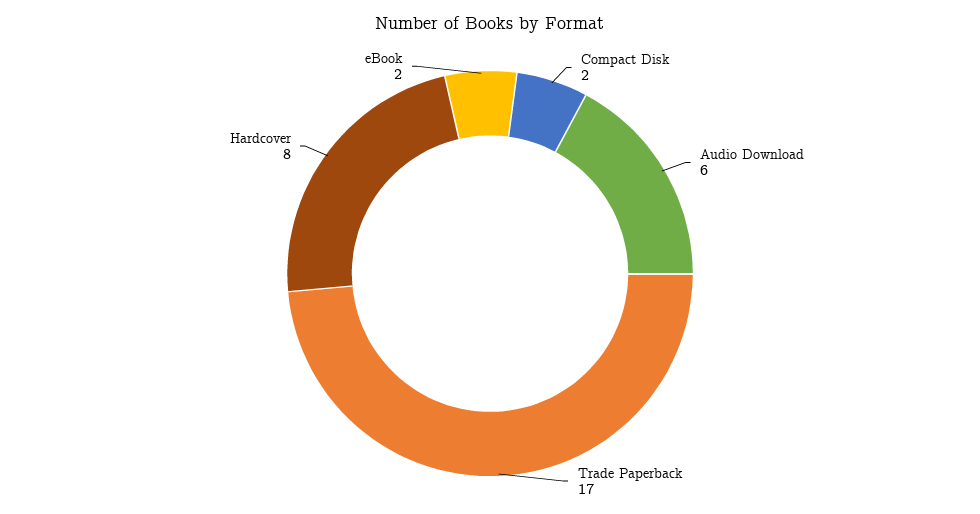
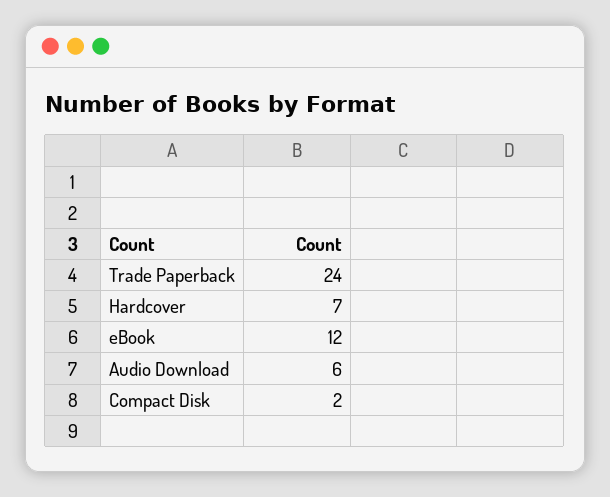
Trade Paperback: 17 -> 24
Hardcover: 8 -> 7
eBook: 2 -> 12

